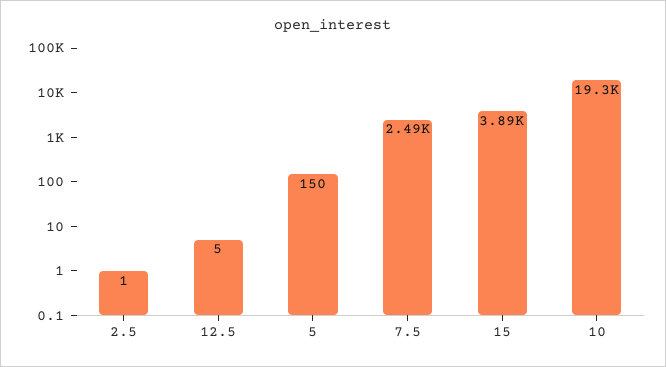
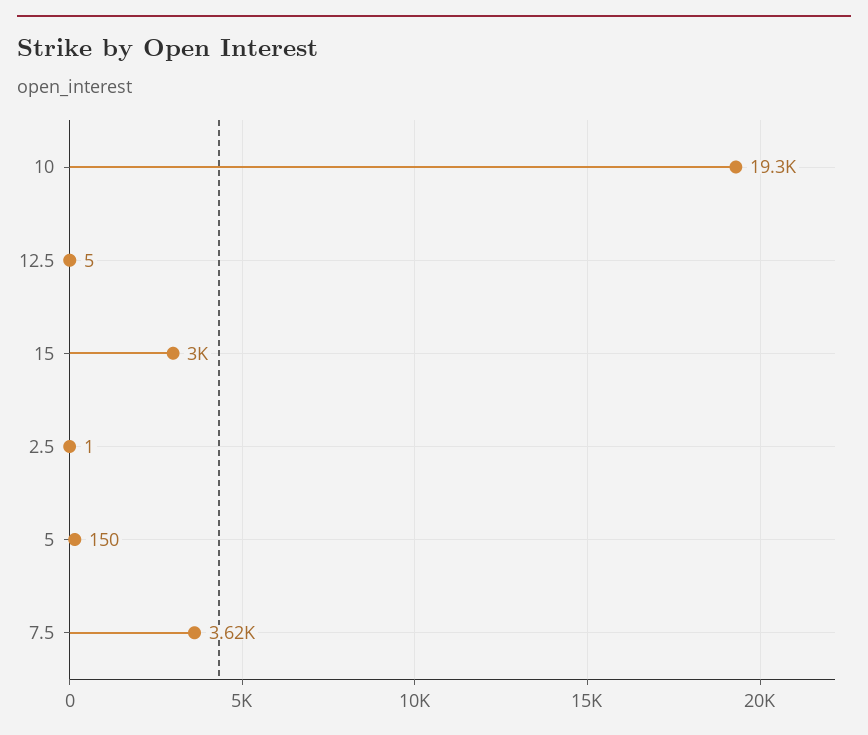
7.5: 2490 -> 3620
15: 3890 -> 3000

